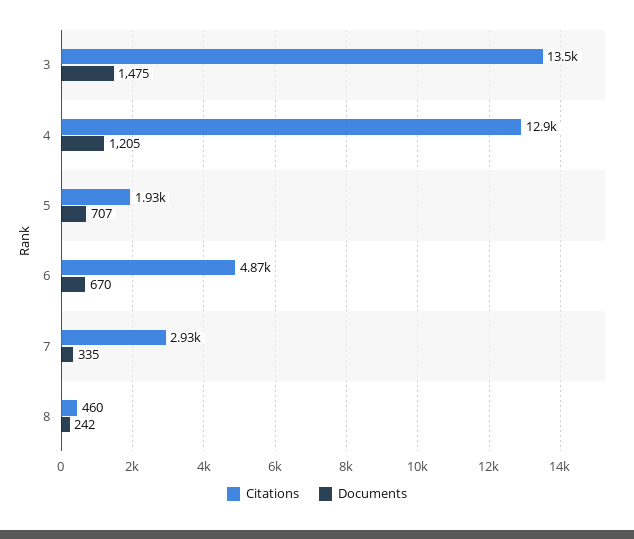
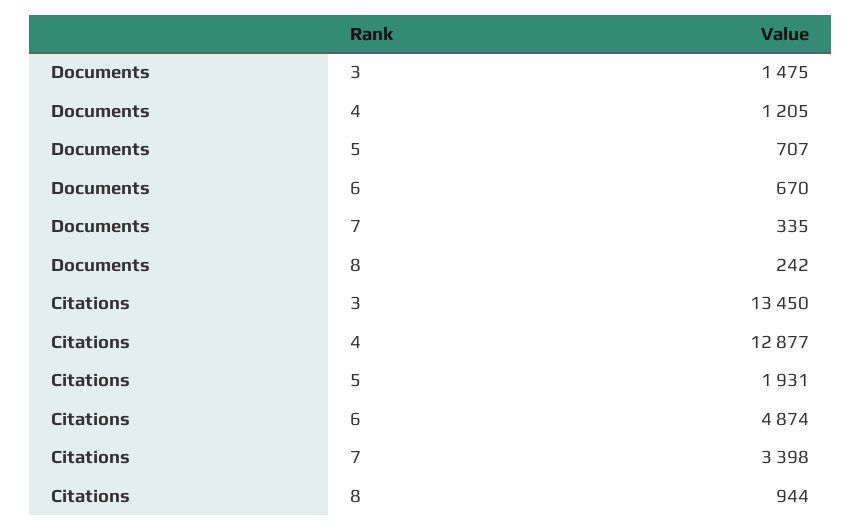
Citations, 7: 2930 -> 3398
Citations, 8: 460 -> 944

